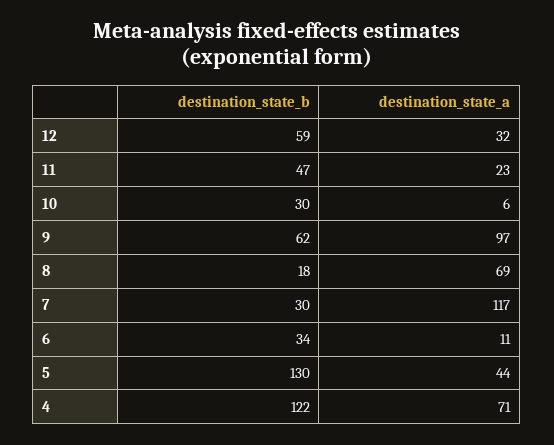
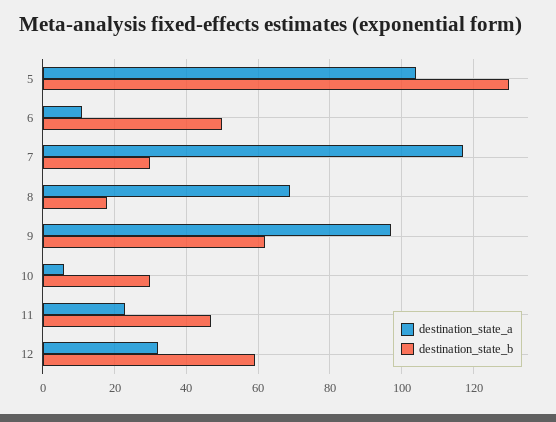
destination_state_b, 6: 34 -> 50
destination_state_a, 5: 44 -> 105
destination_state_b, 4: 122 -> none
destination_state_a, 4: 71 -> none

